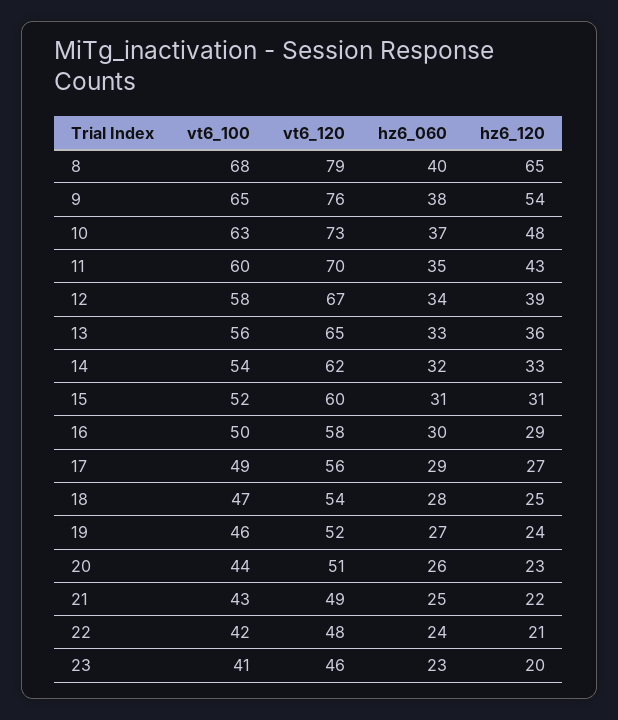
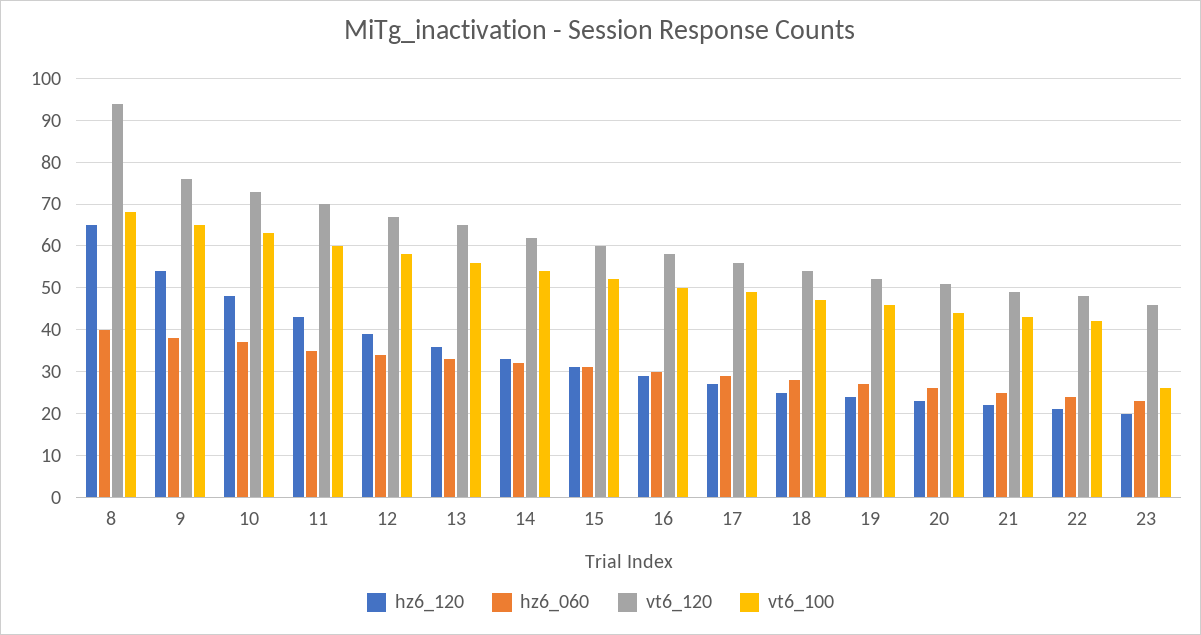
vt6_120, 8: 79 -> 95
vt6_100, 23: 41 -> 25

